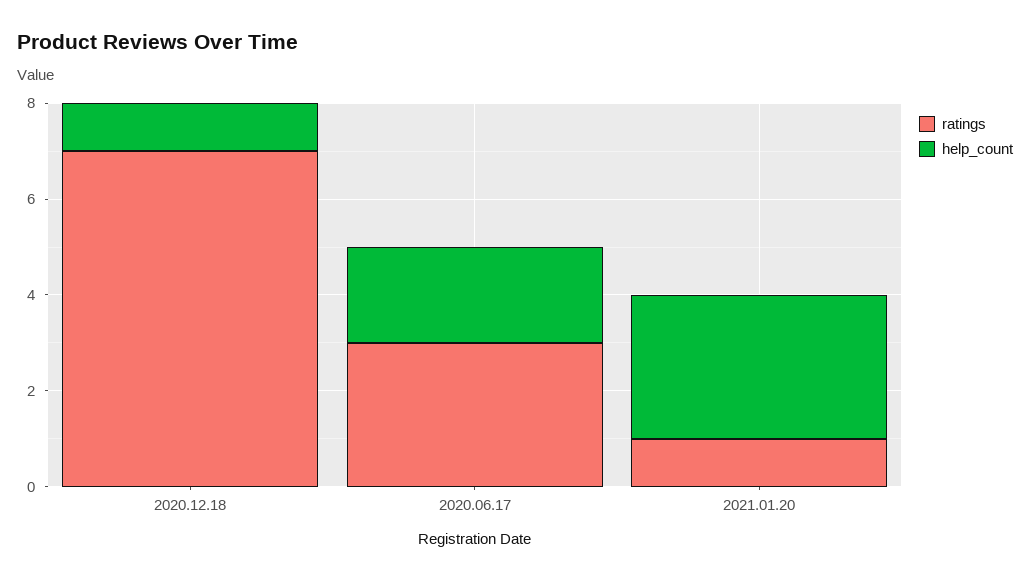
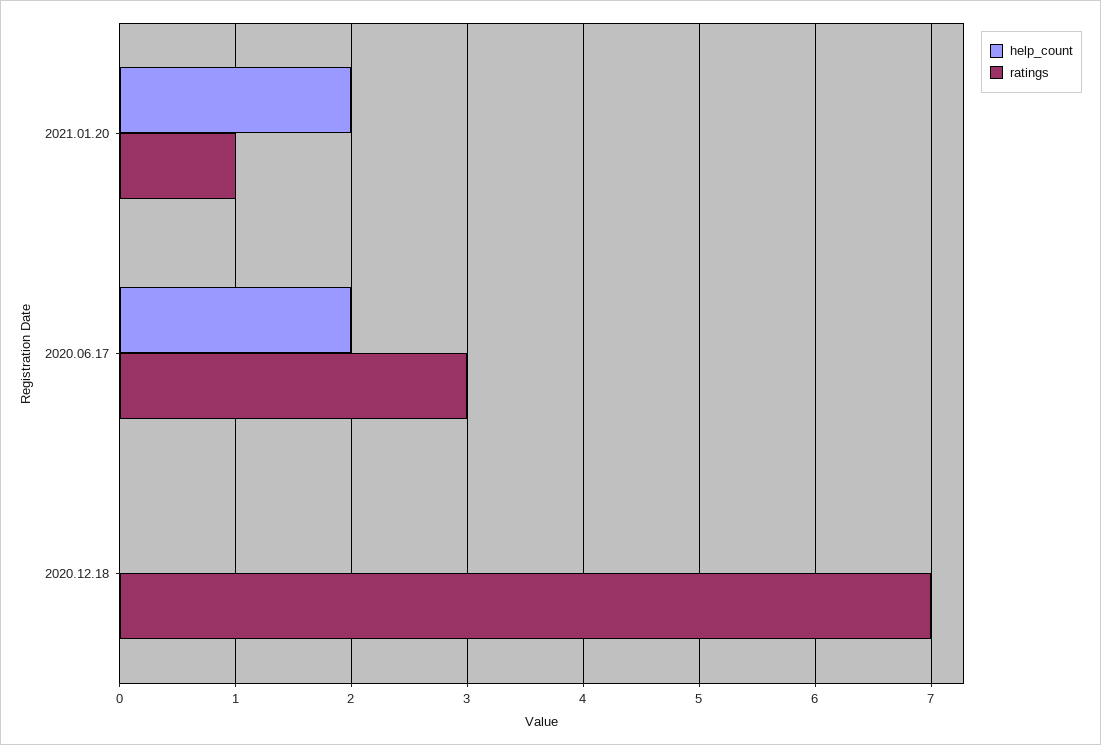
help_count, 2020.12.18: 1 -> 0
help_count, 2021.01.20: 3 -> 2

